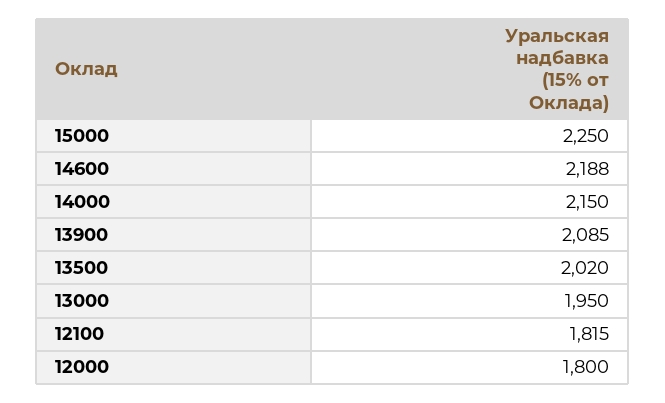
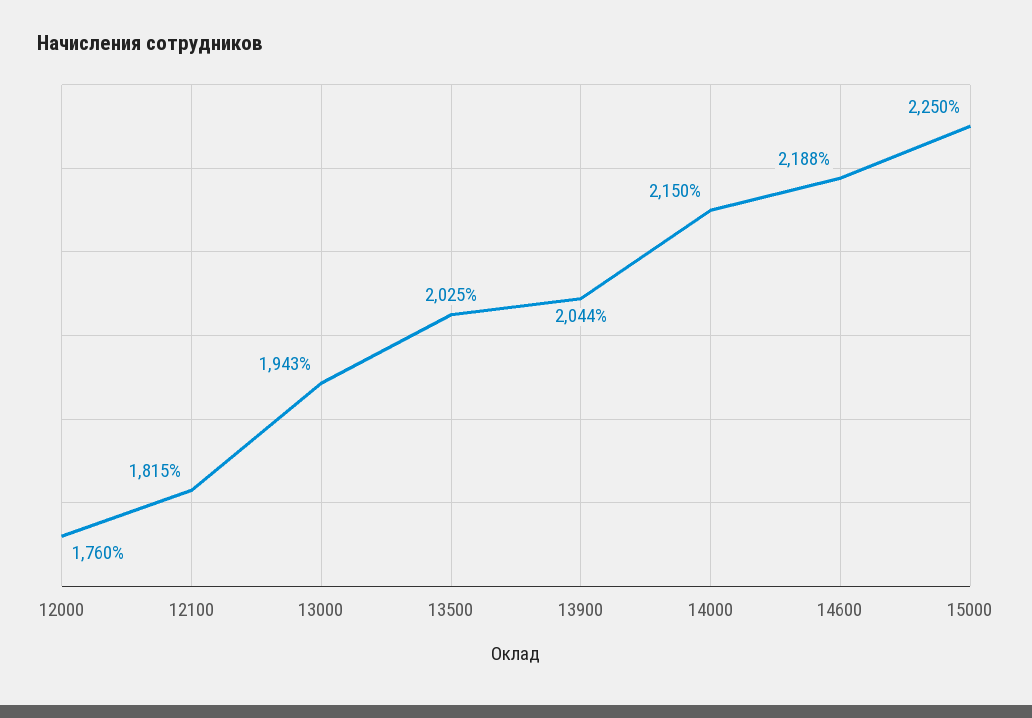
13900: 2085 -> 2044
13500: 2020 -> 2025
13000: 1950 -> 1943
12000: 1800 -> 1760

